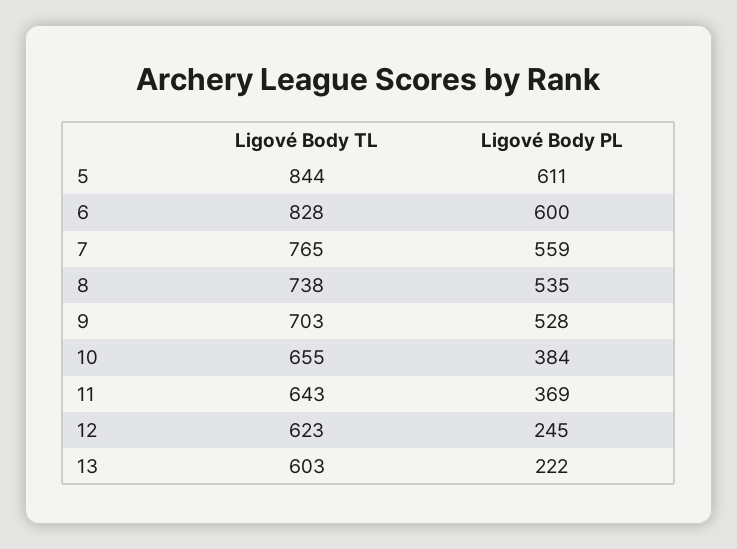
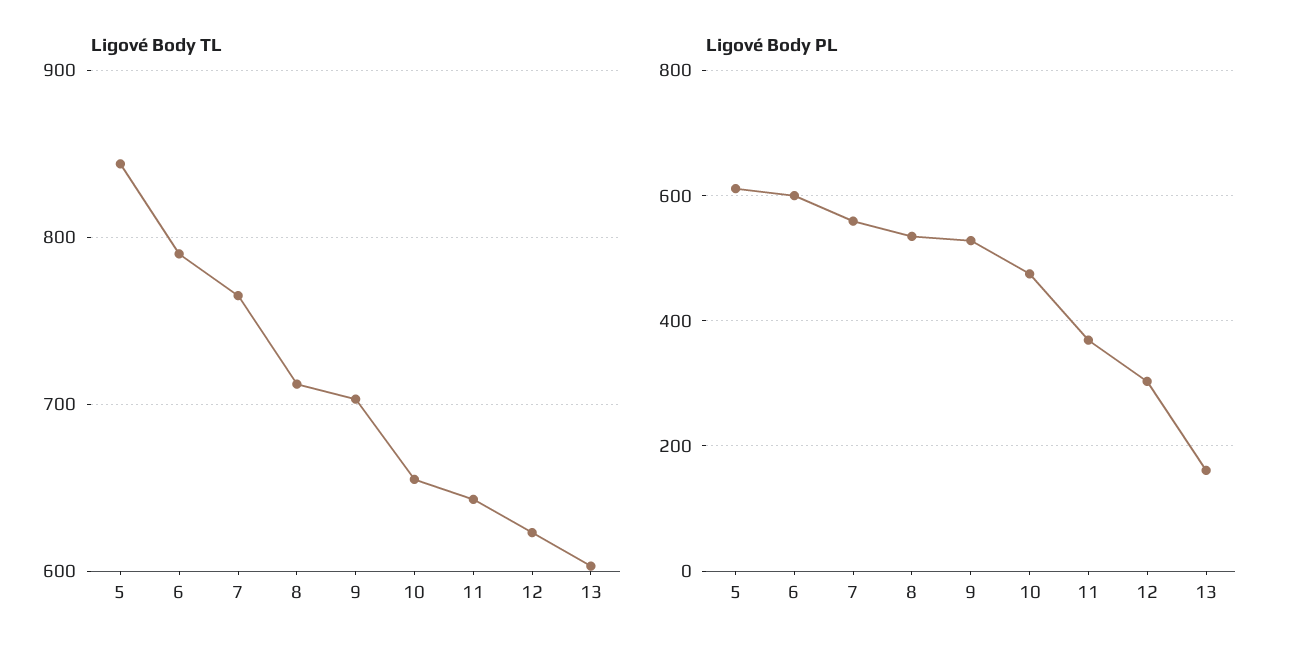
Ligové Body TL, 6: 828 -> 790
Ligové Body TL, 8: 738 -> 710
Ligové Body PL, 10: 384 -> 480
Ligové Body PL, 12: 245 -> 300
Ligové Body PL, 13: 222 -> 160

